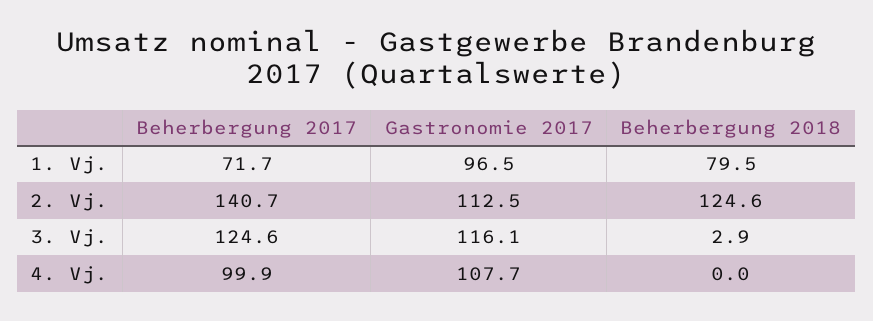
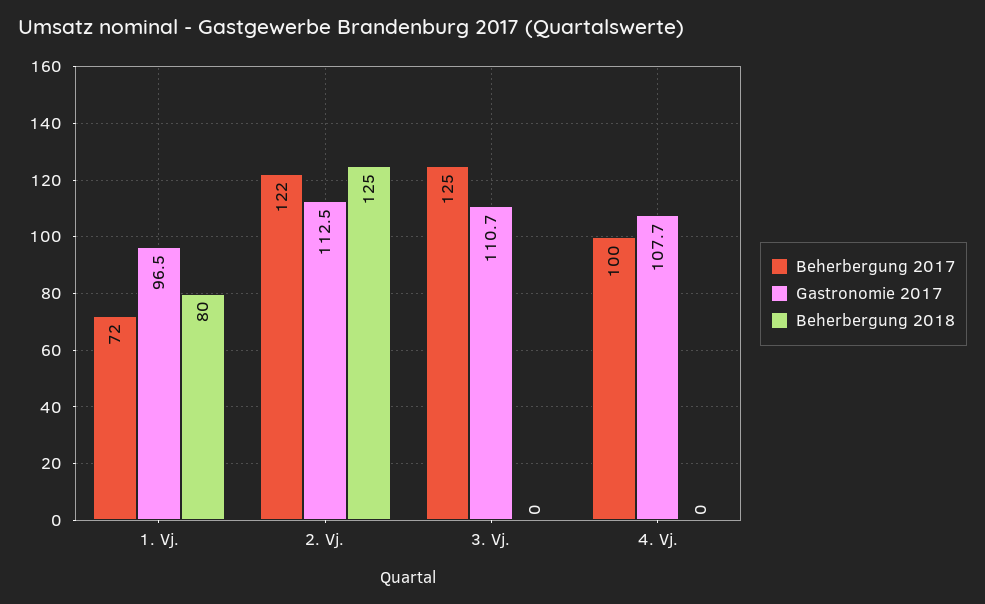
Beherbergung 2017, 2. Vj.: 140.7 -> 122
Gastronomie 2017, 3. Vj.: 116.1 -> 110.7
Beherbergung 2018, 3. Vj.: 2.9 -> 0

